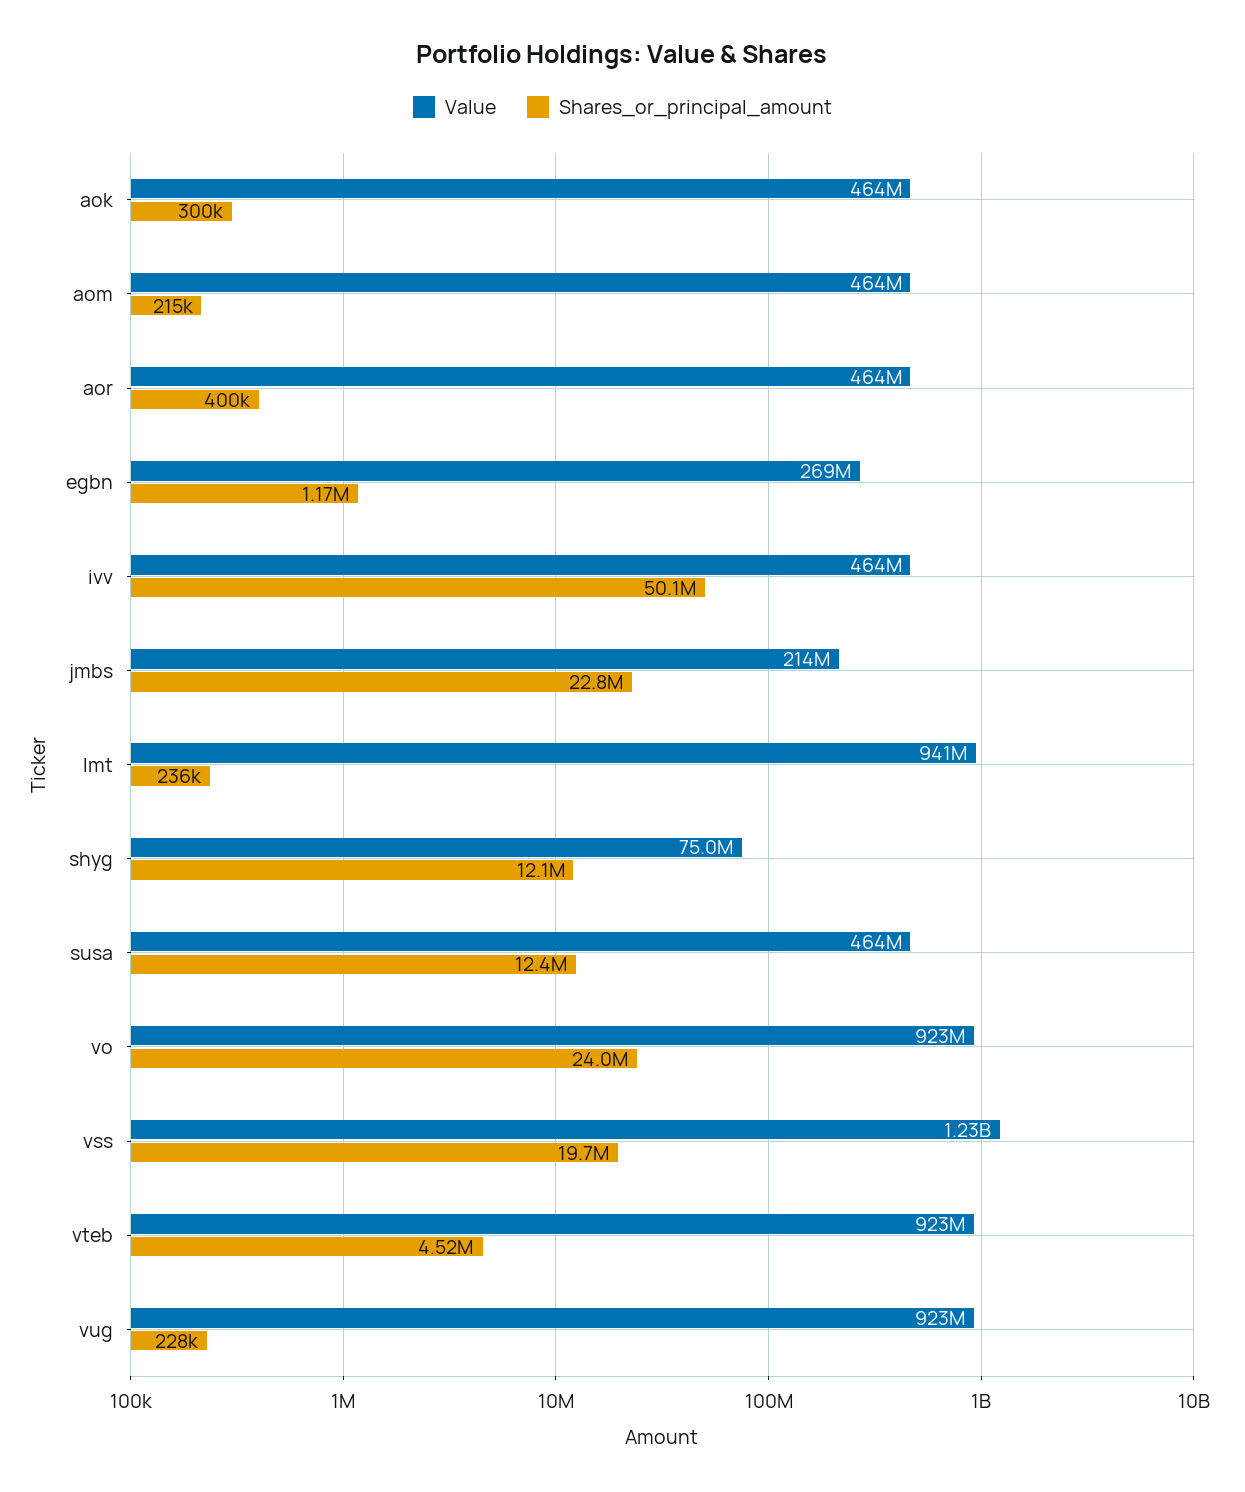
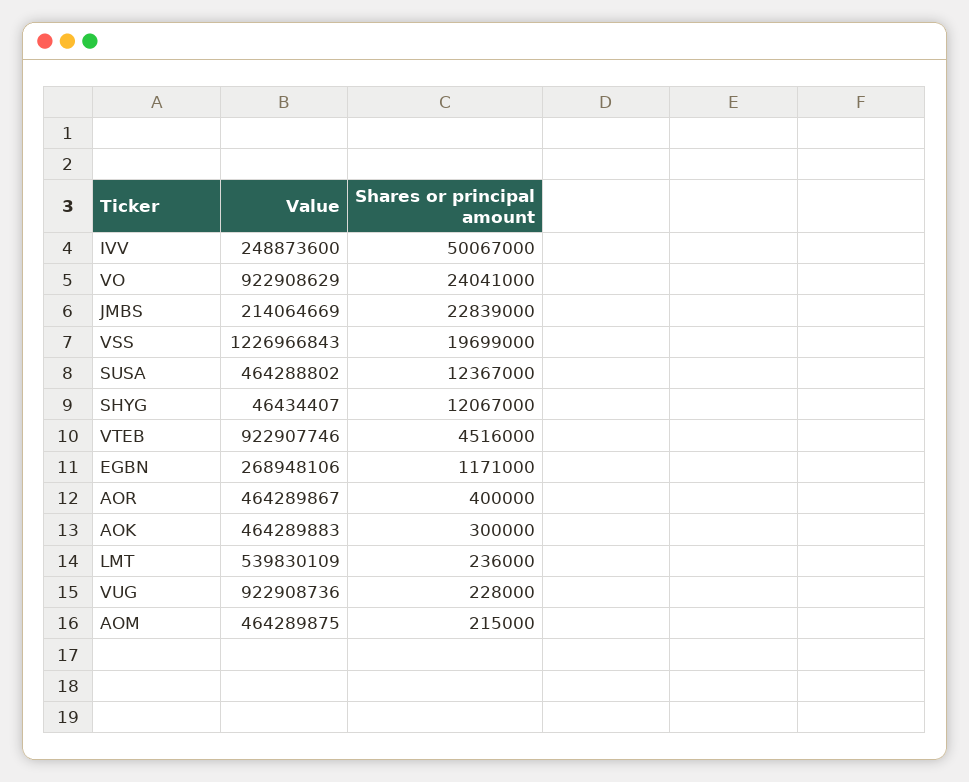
Value, ivv: 464000000 -> 248873600
Value, lmt: 941000000 -> 539830109
Value, shyg: 75000000 -> 46434407

